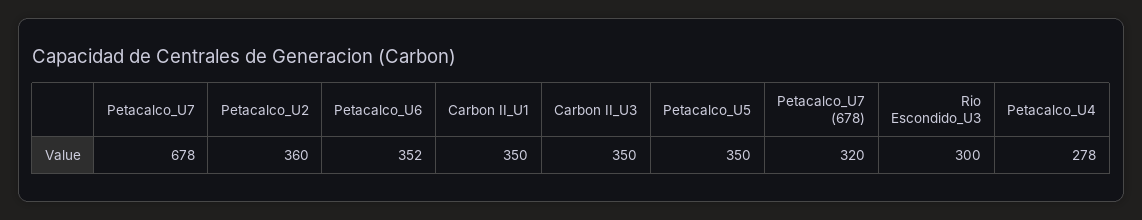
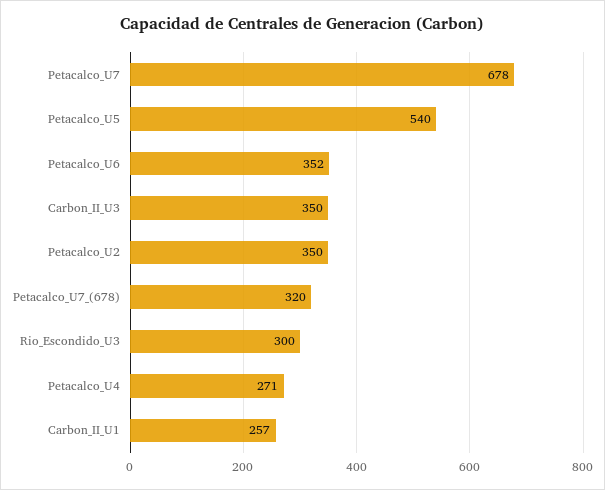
Petacalco_U2: 360 -> 350
Carbon II_U1: 350 -> 257
Petacalco_U5: 350 -> 540
Petacalco_U4: 278 -> 271

